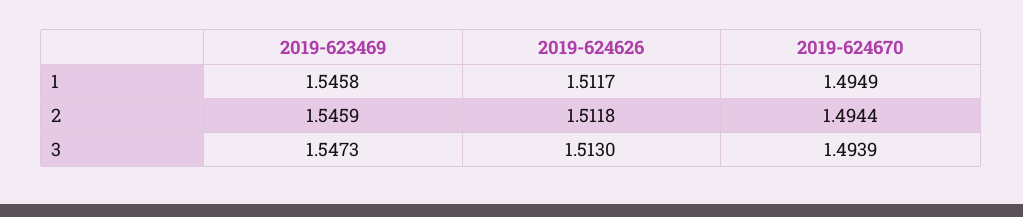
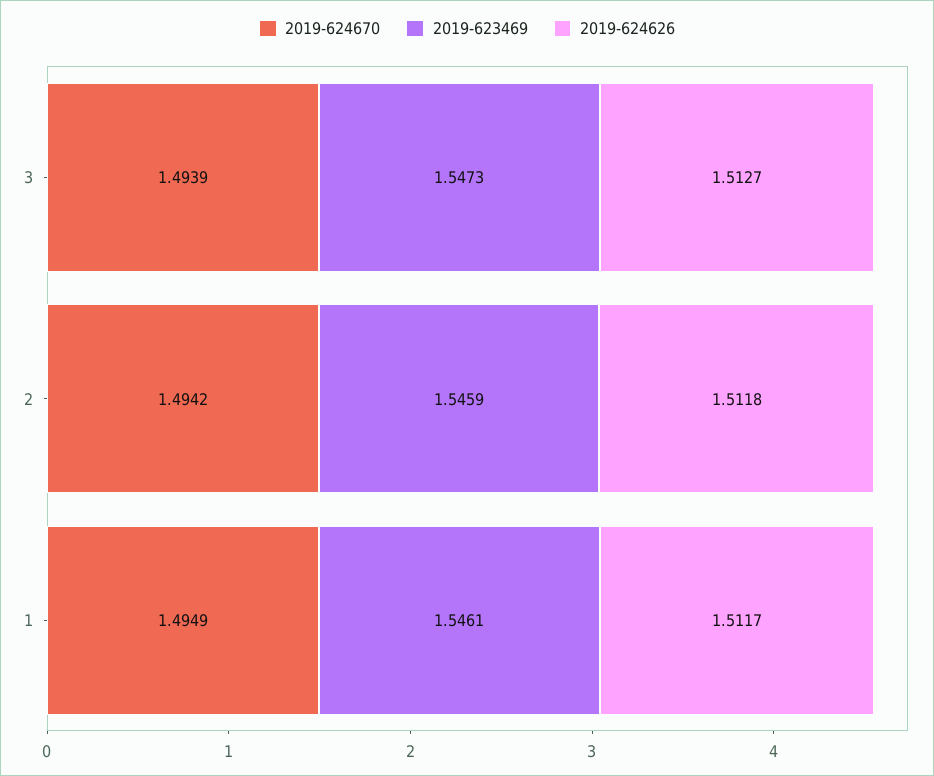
2019-623469, 1: 1.5458 -> 1.5461
2019-624670, 2: 1.4944 -> 1.4942
2019-624626, 3: 1.513 -> 1.5127

